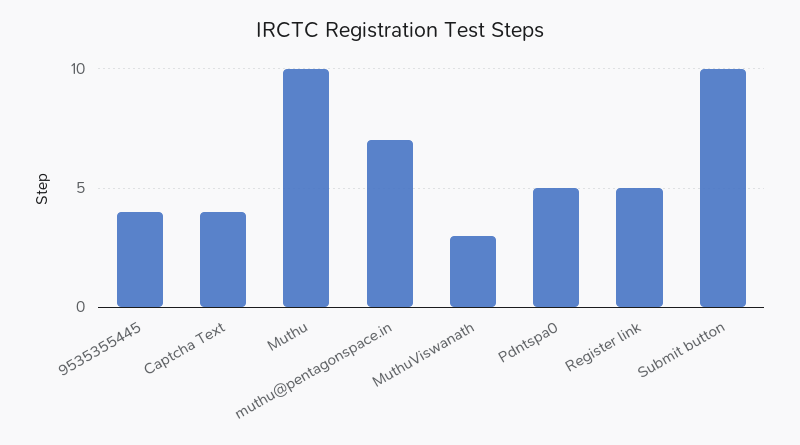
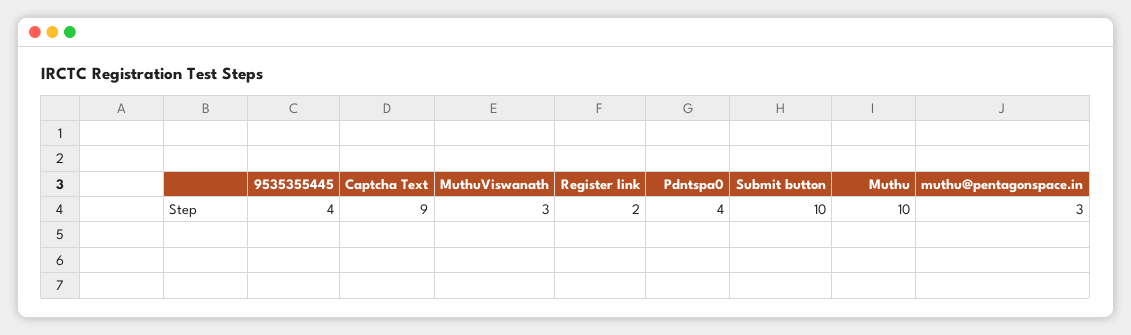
Captcha Text: 4 -> 9
muthu@pentagonspace.in: 7 -> 3
Pdntspa0: 5 -> 4
Register link: 5 -> 2

